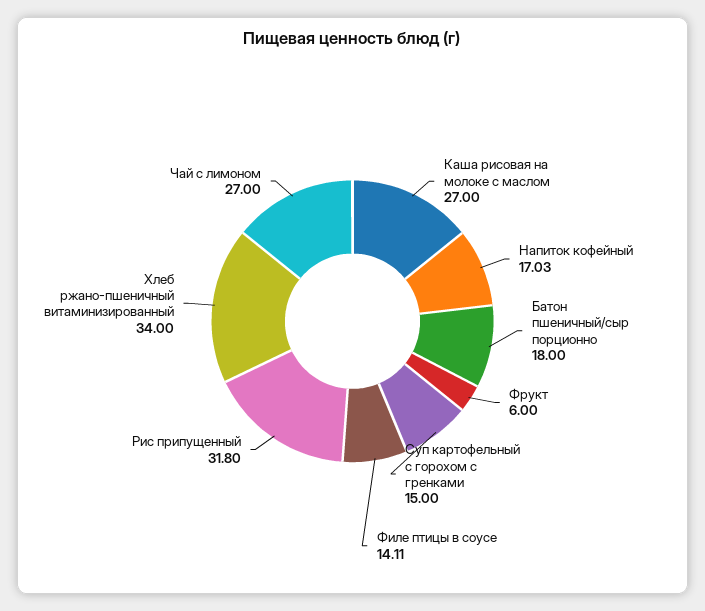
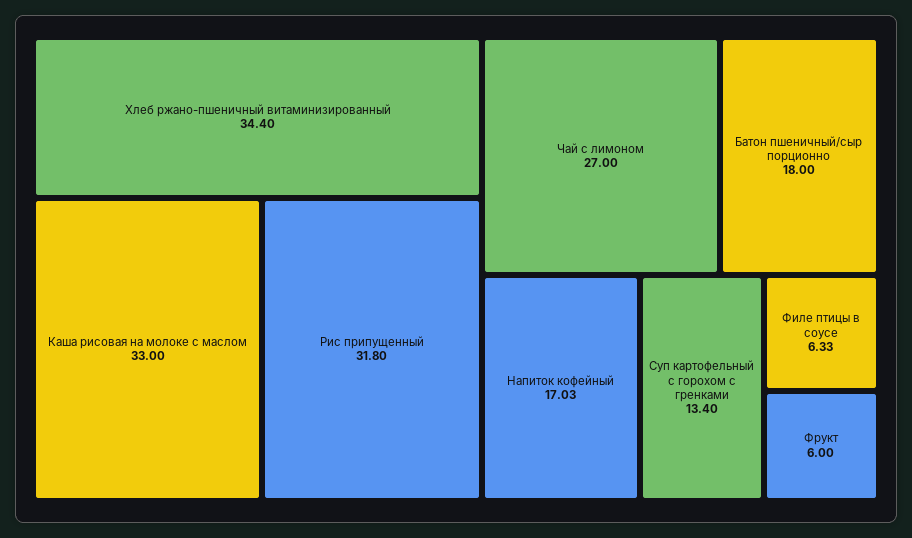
Каша рисовая на молоке с маслом: 27 -> 33
Суп картофельный с горохом с гренками: 15 -> 13.4
Филе птицы в соусе: 14.11 -> 6.33
Хлеб ржано-пшеничный витаминизированный: 34 -> 34.4

